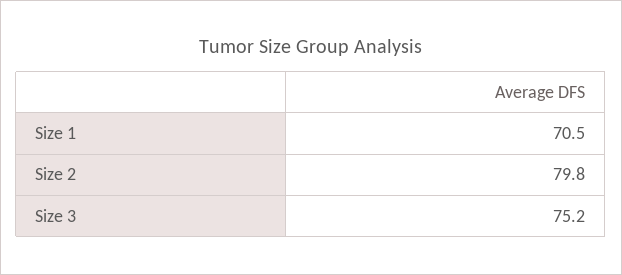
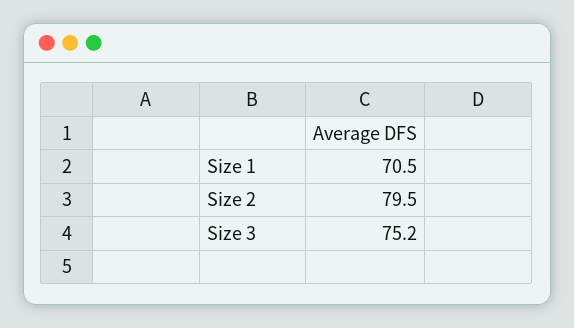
Size 2: 79.8 -> 79.5

